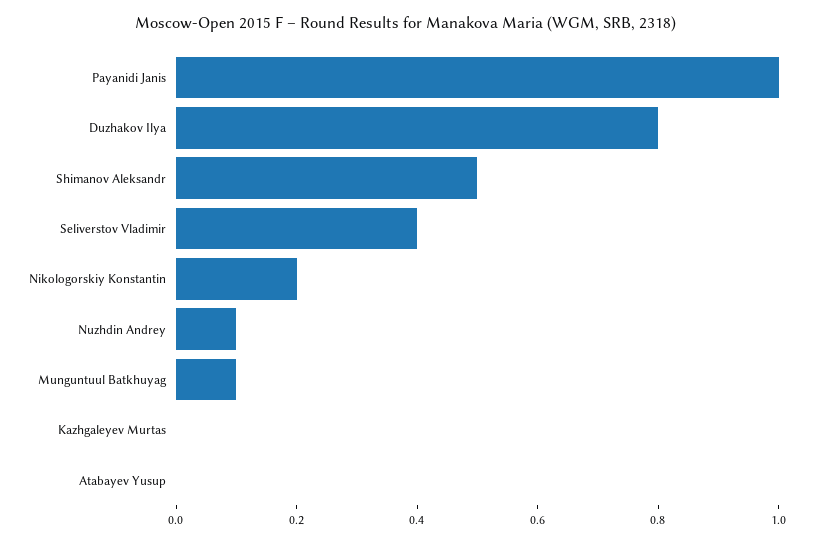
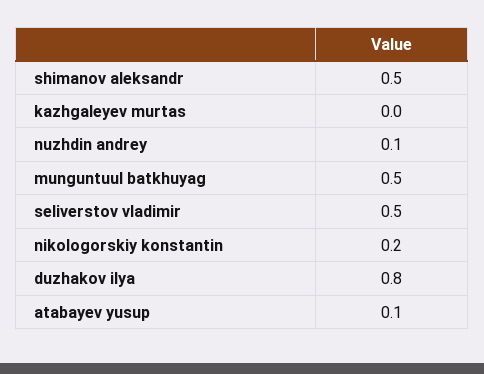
Payanidi Janis: 1 -> none
Seliverstov Vladimir: 0.4 -> 0.5
Munguntuul Batkhuyag: 0.1 -> 0.5
Atabayev Yusup: 0 -> 0.1

